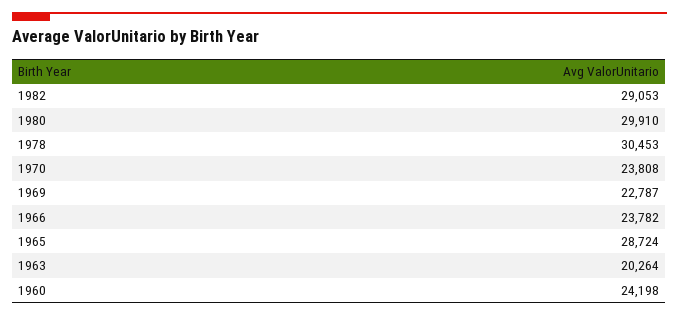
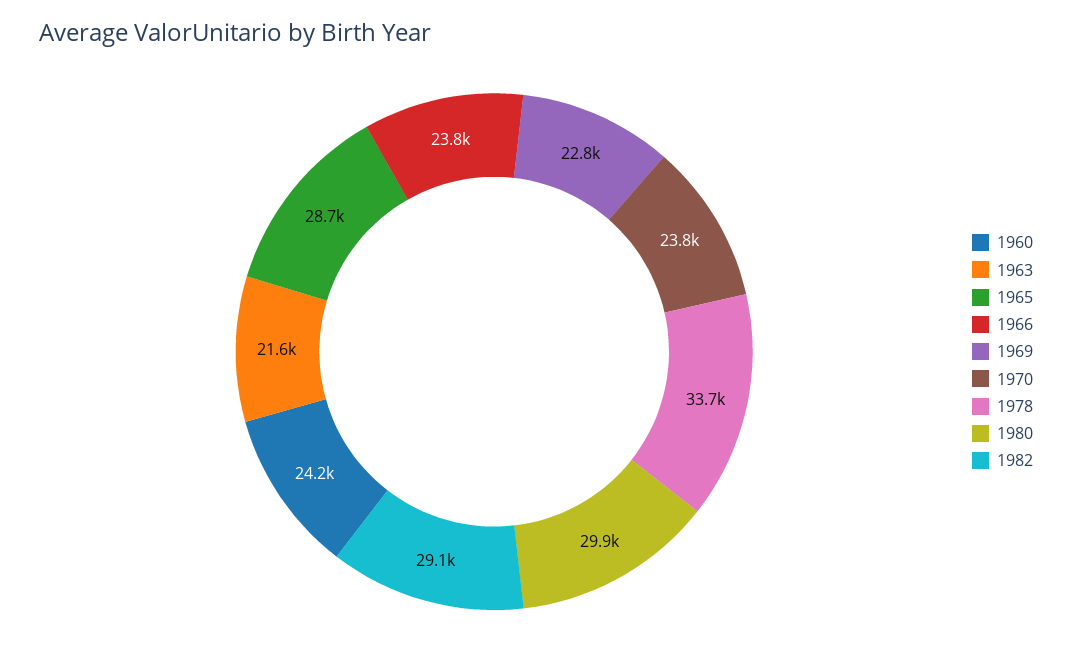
1978: 30453 -> 33700
1963: 20264 -> 21600

